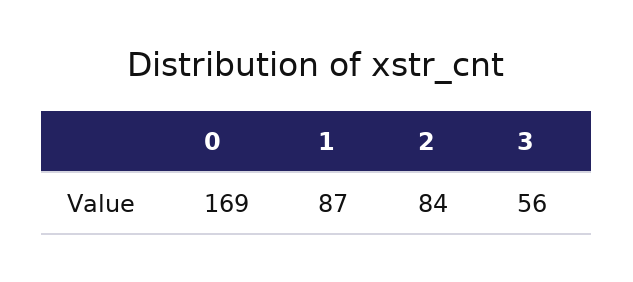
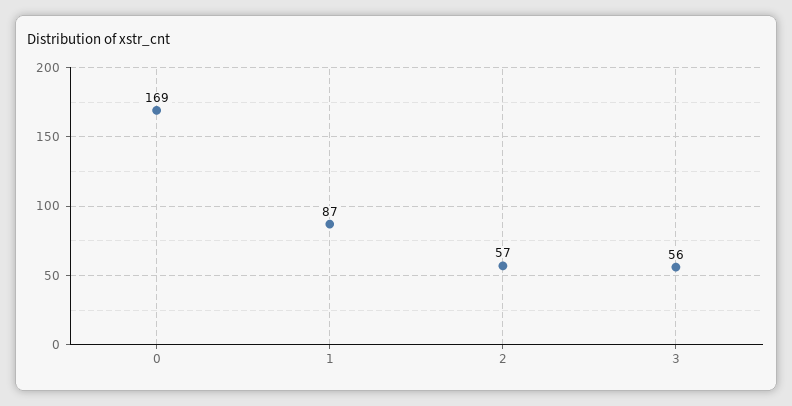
2: 84 -> 57

